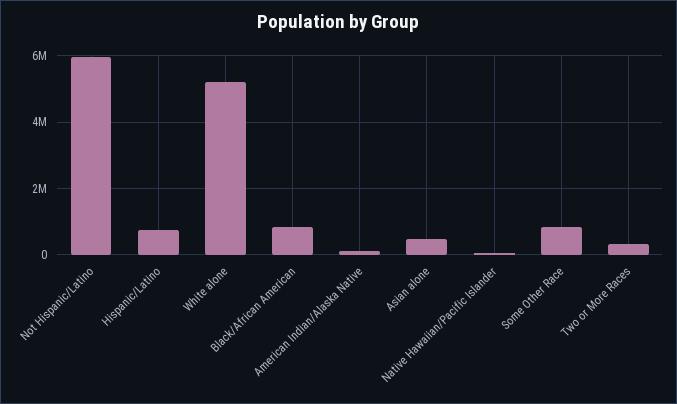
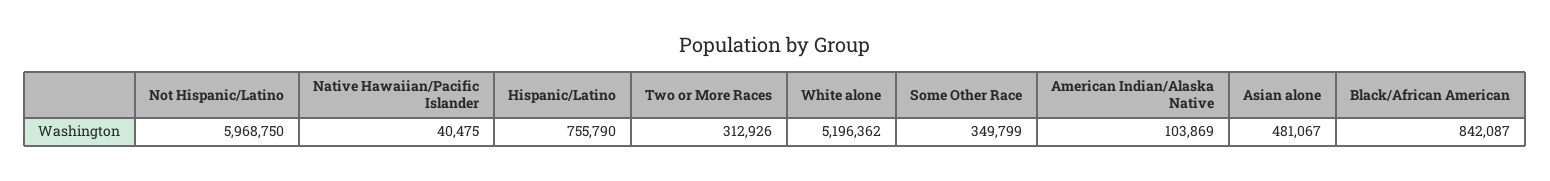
Some Other Race: 800000 -> 349799

